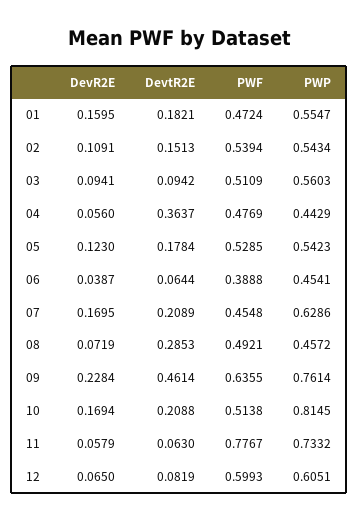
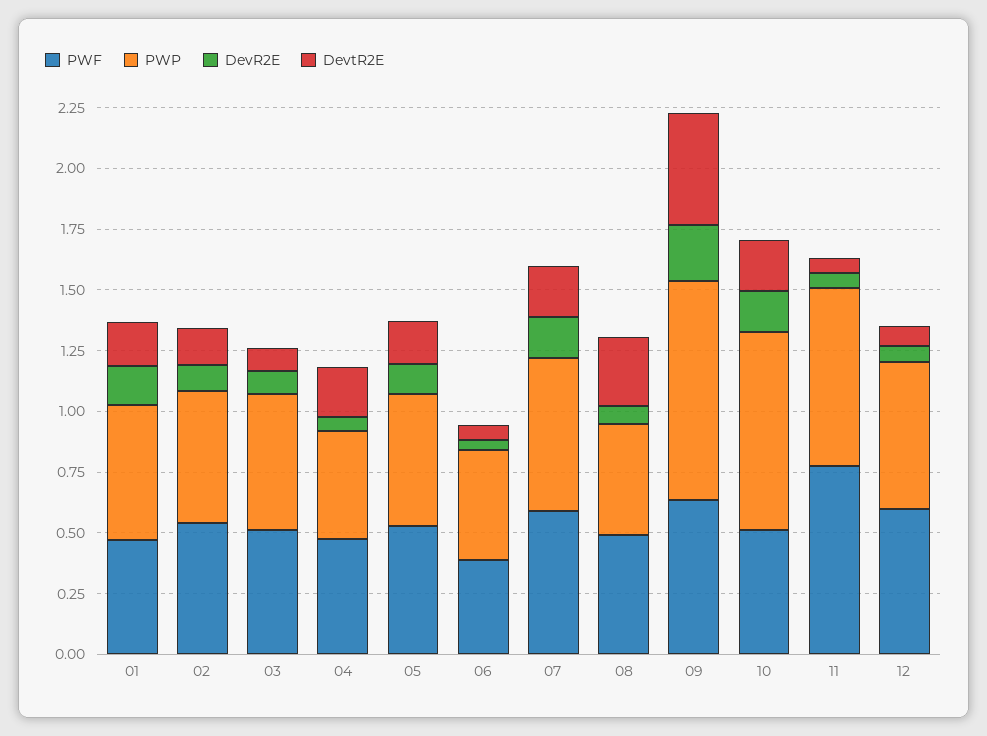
DevtR2E, 04: 0.3637 -> 0.2
PWF, 07: 0.4548 -> 0.6
PWP, 09: 0.7614 -> 0.9

